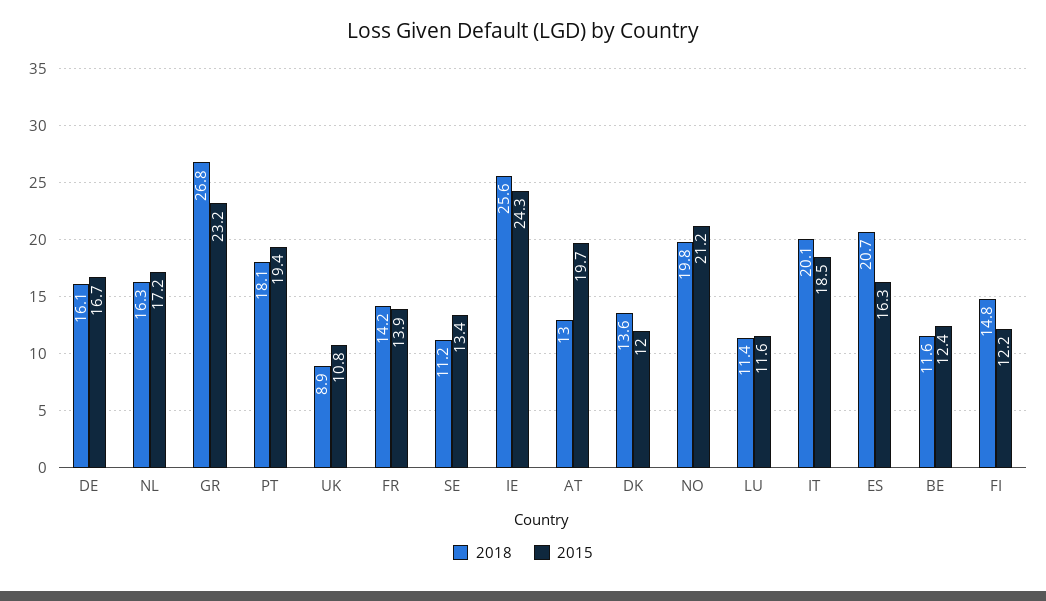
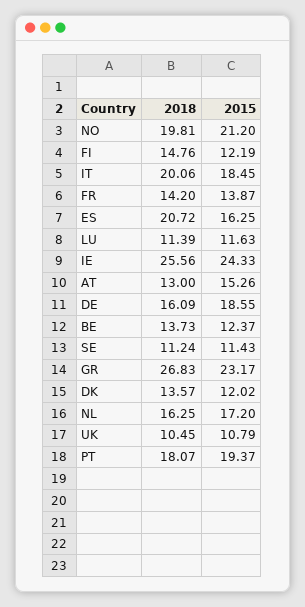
2015, DE: 16.7 -> 18.55
2018, UK: 8.9 -> 10.45
2015, SE: 13.4 -> 11.43
2015, AT: 19.7 -> 15.26
2018, BE: 11.6 -> 13.73

